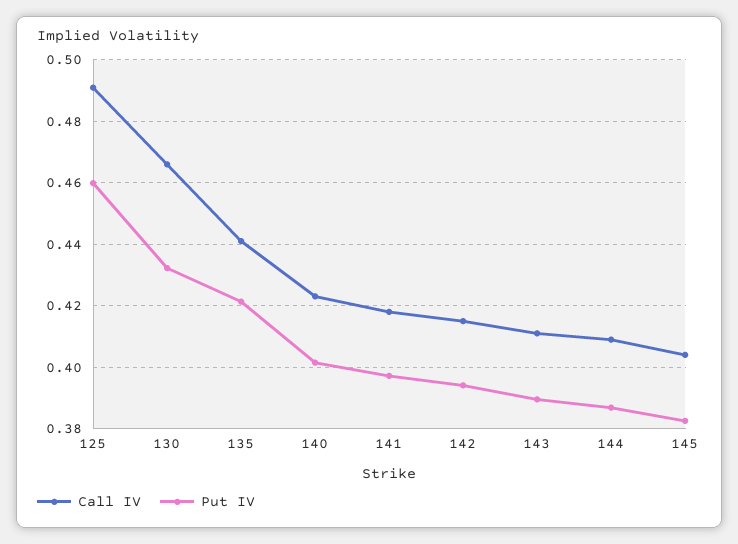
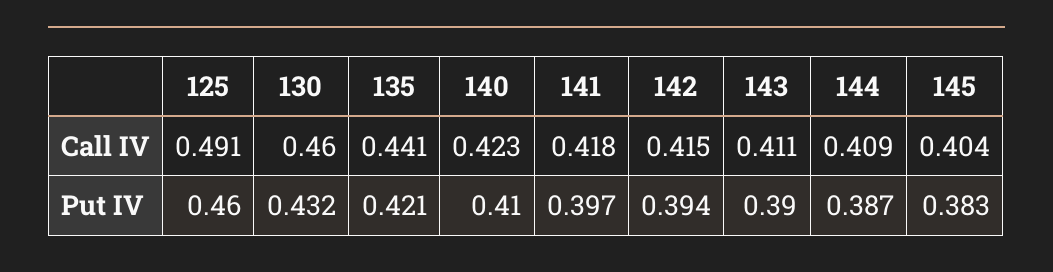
Call IV, 130: 0.466 -> 0.46
Put IV, 140: 0.402 -> 0.41

